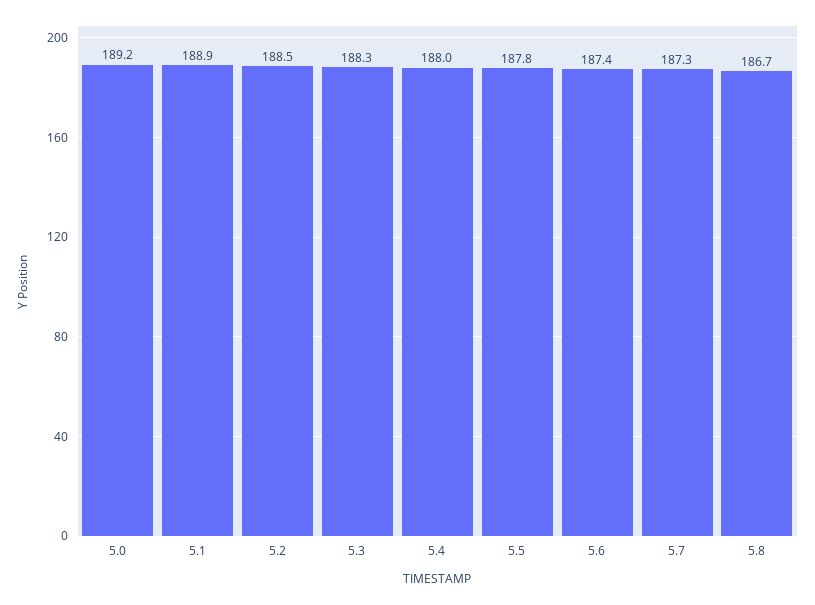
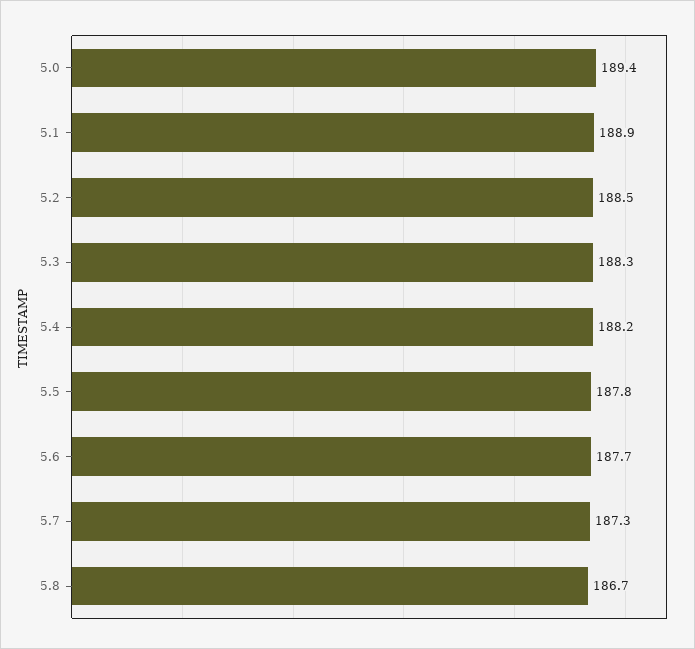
5.0: 189.2 -> 189.4
5.4: 188 -> 188.2
5.6: 187.4 -> 187.7

